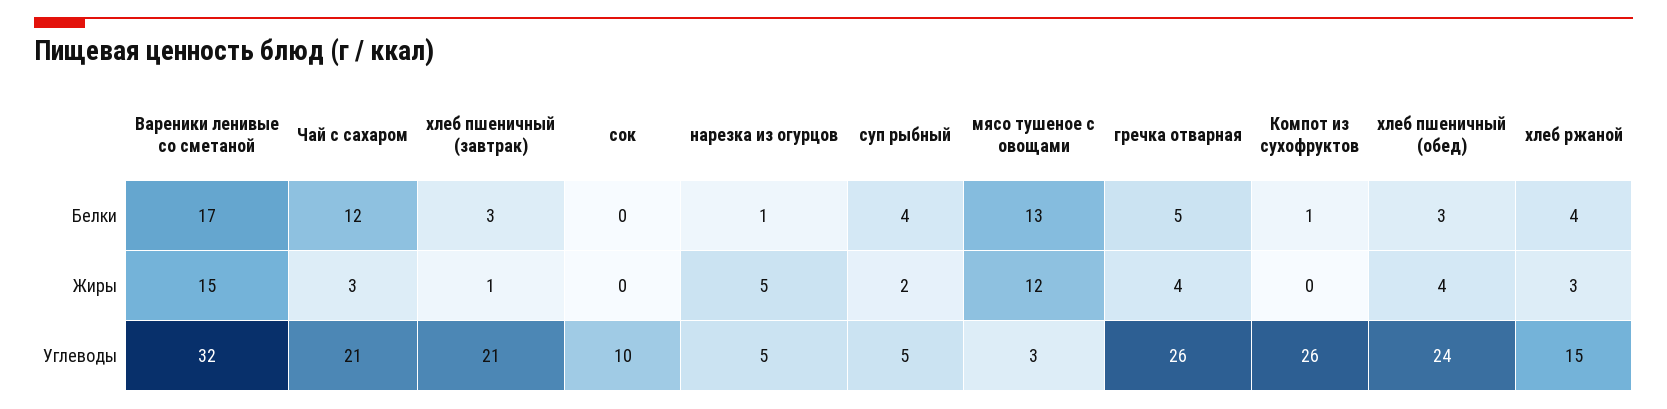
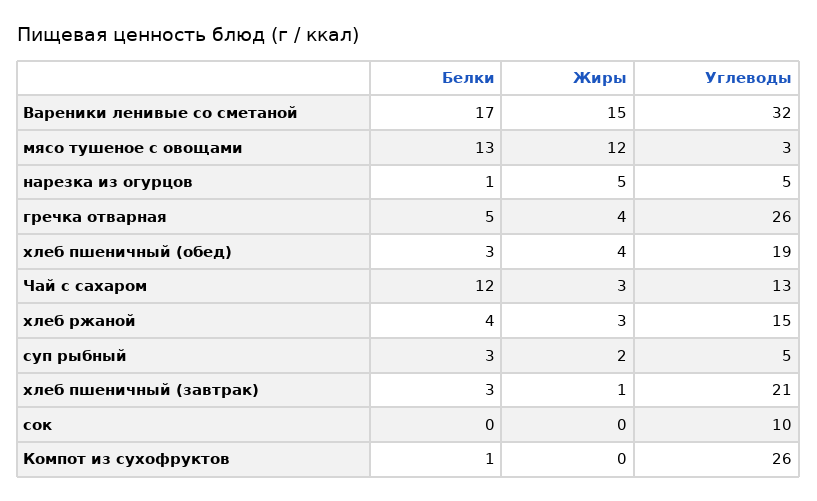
суп рыбный, Белки: 4 -> 3
Чай с сахаром, Углеводы: 21 -> 13
хлеб пшеничный (обед), Углеводы: 24 -> 19

